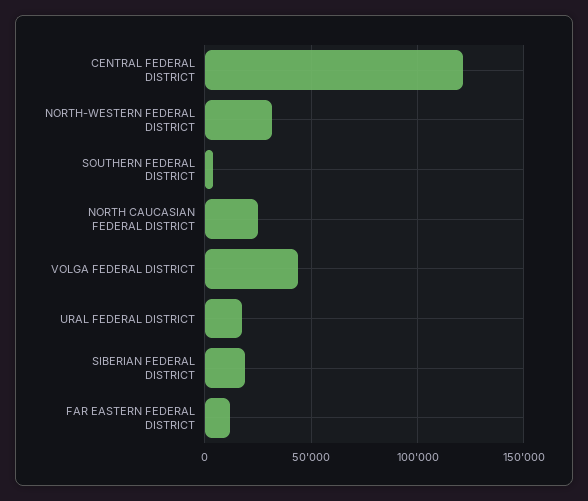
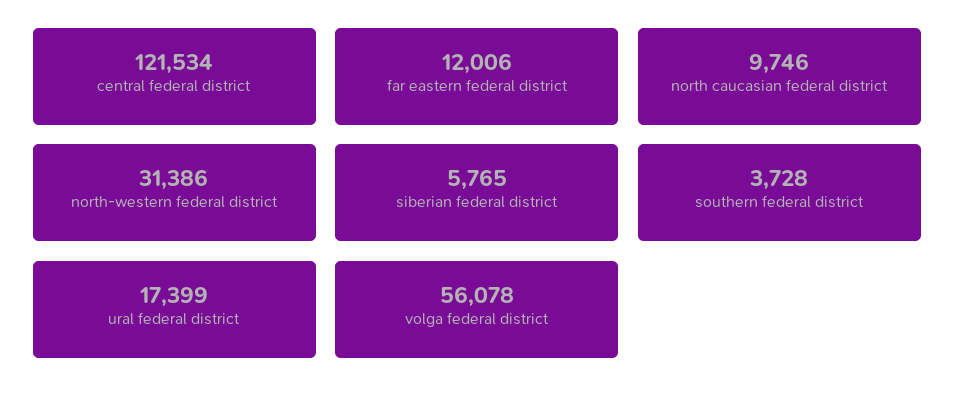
NORTH CAUCASIAN FEDERAL DISTRICT: 25000 -> 9746
VOLGA FEDERAL DISTRICT: 45000 -> 56078
SIBERIAN FEDERAL DISTRICT: 20000 -> 5765

